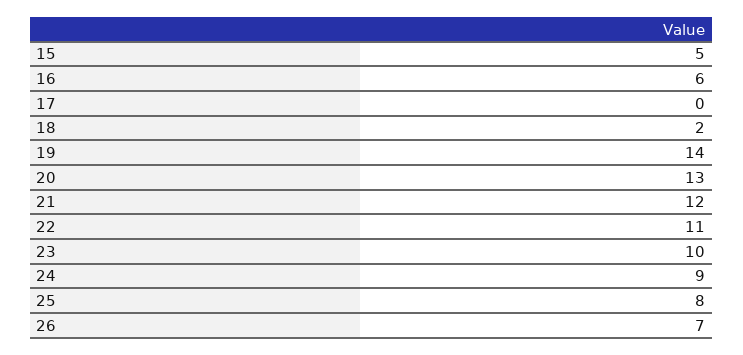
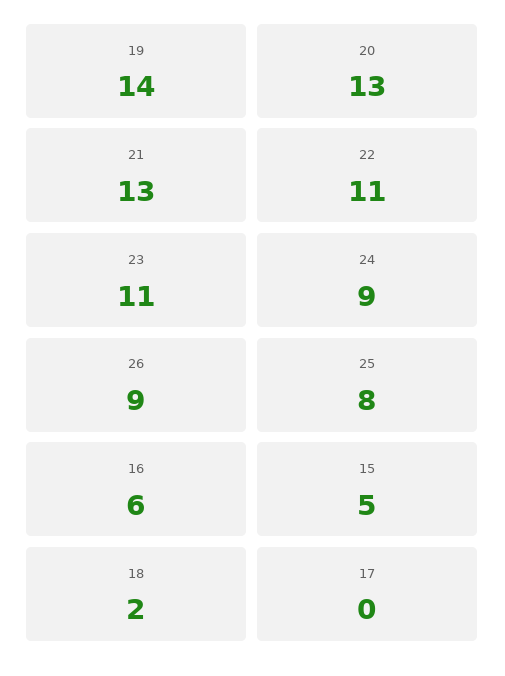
21: 12 -> 13
23: 10 -> 11
26: 7 -> 9

